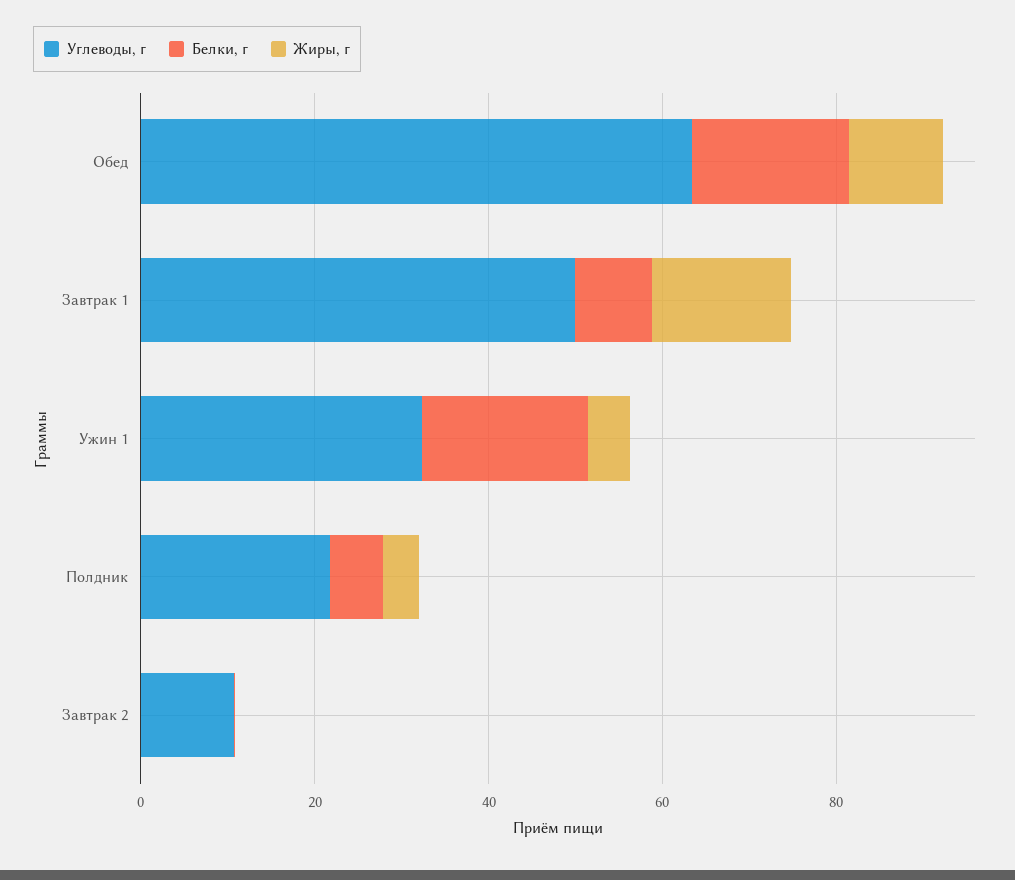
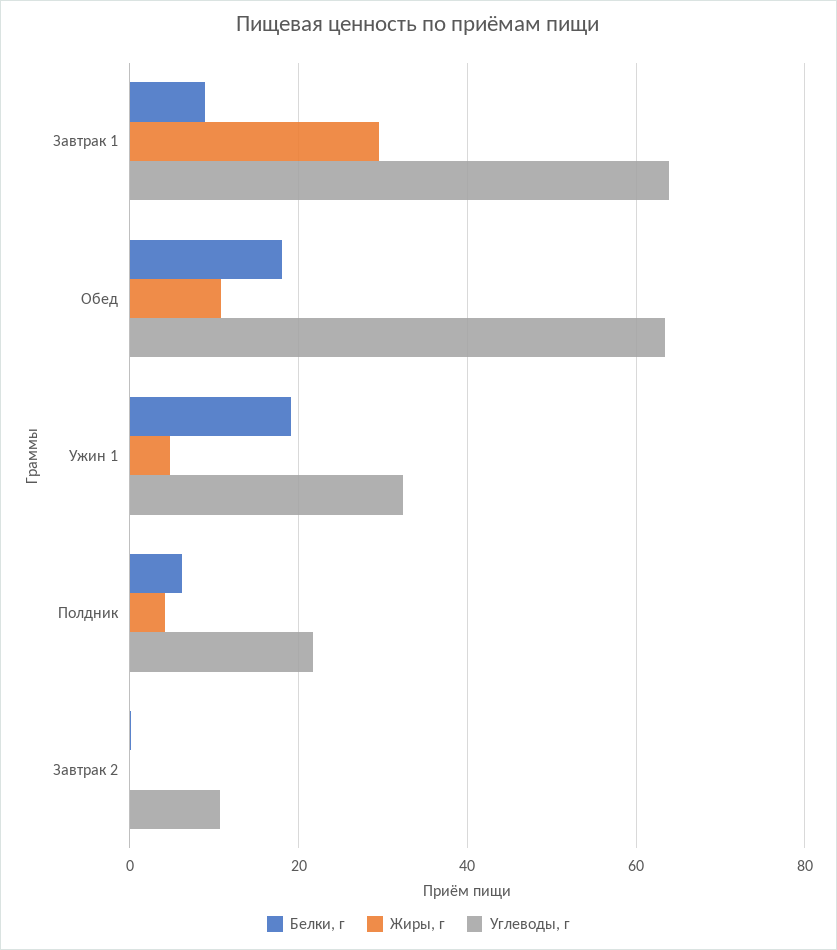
Углеводы, г, Завтрак 1: 50 -> 64
Жиры, г, Завтрак 1: 15 -> 30

